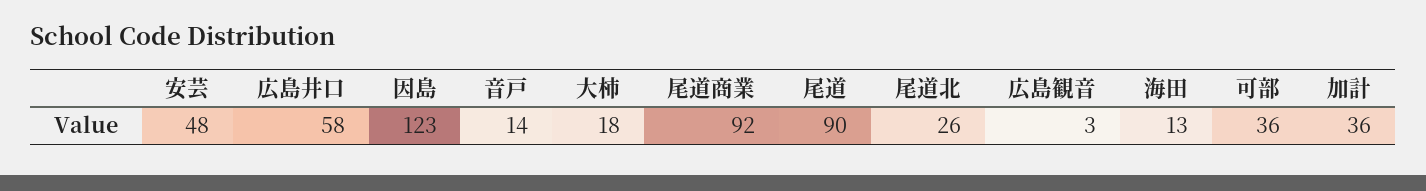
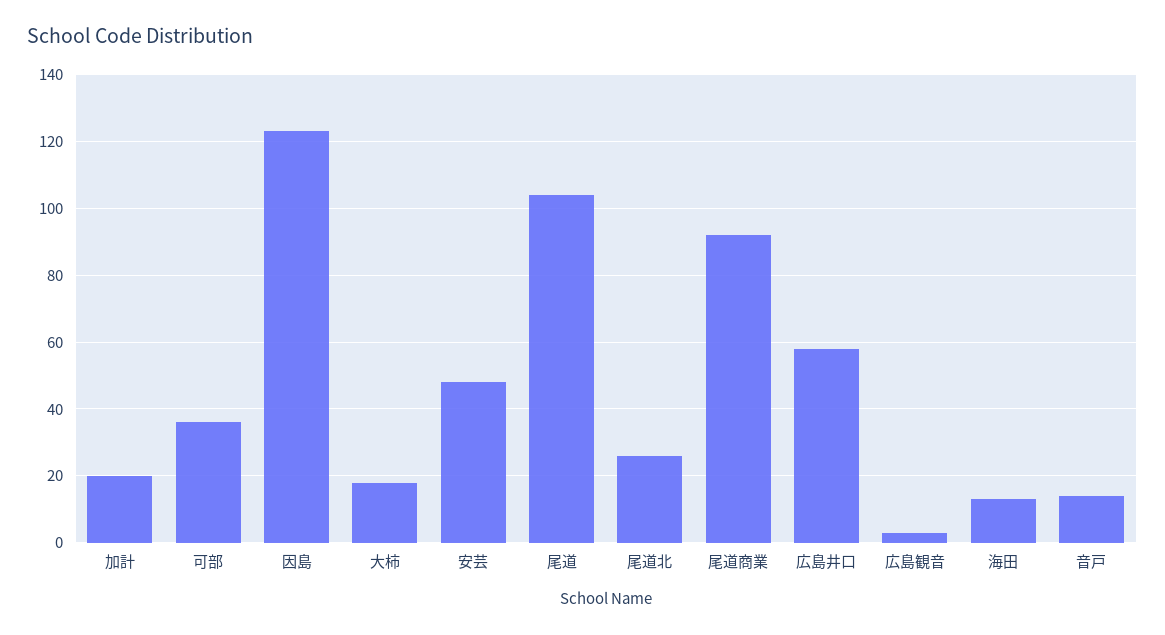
尾道: 90 -> 105
加計: 36 -> 20

